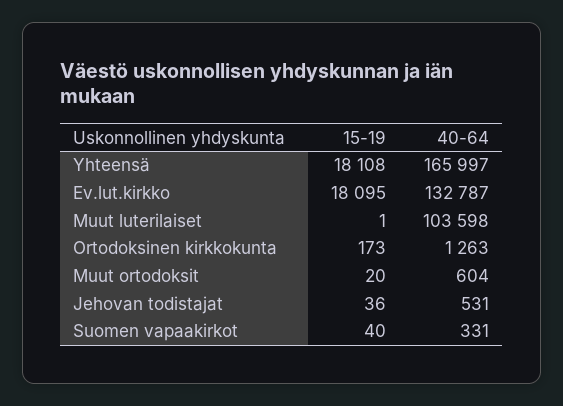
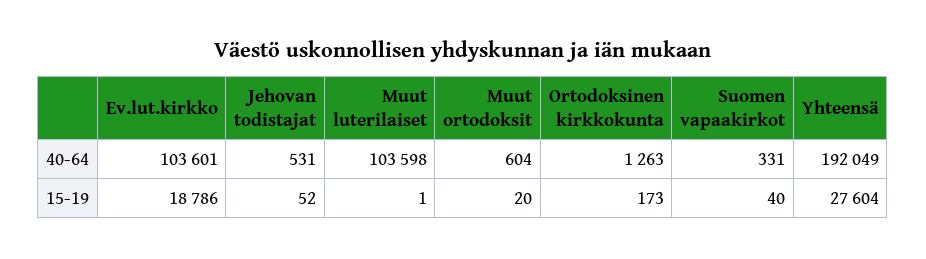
15-19, Yhteensä: 18108 -> 27604
40-64, Yhteensä: 165997 -> 192049
15-19, Ev.lut.kirkko: 18095 -> 18786
40-64, Ev.lut.kirkko: 132787 -> 103601
15-19, Jehovan todistajat: 36 -> 52

